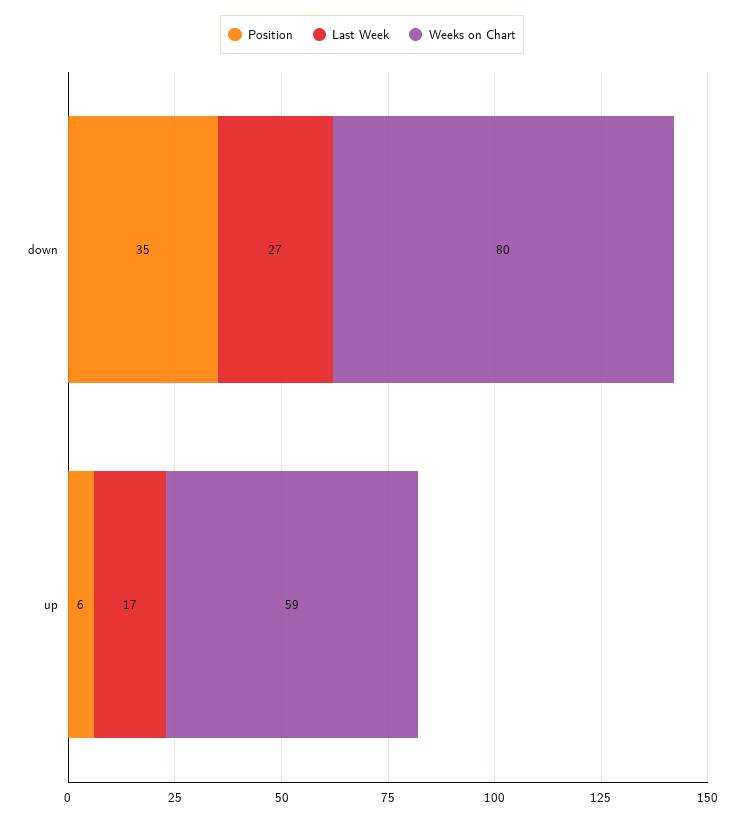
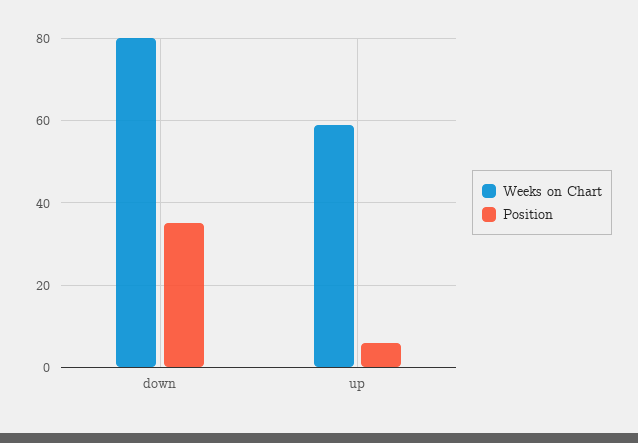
Last Week, down: 27 -> none
Last Week, up: 17 -> none

